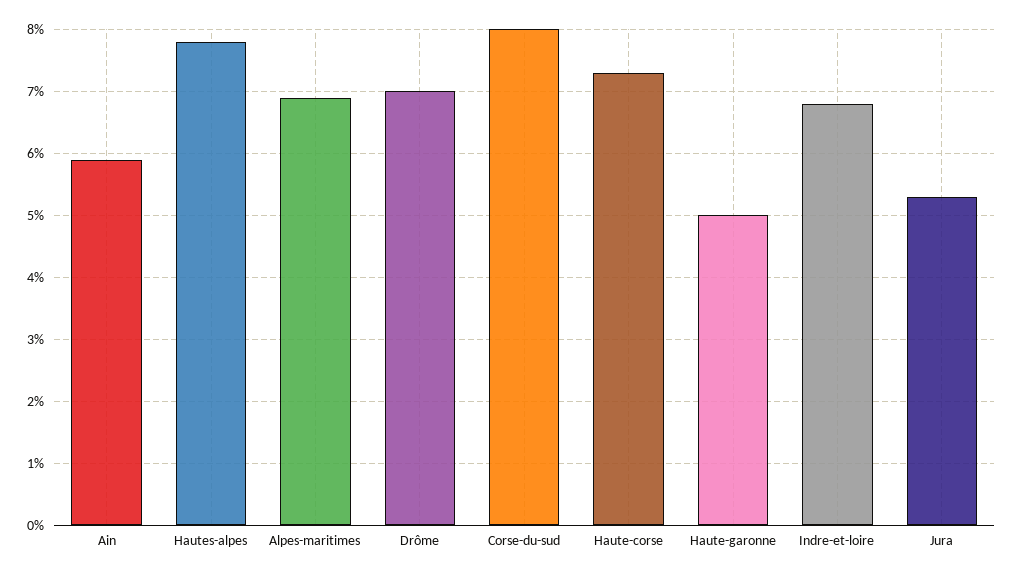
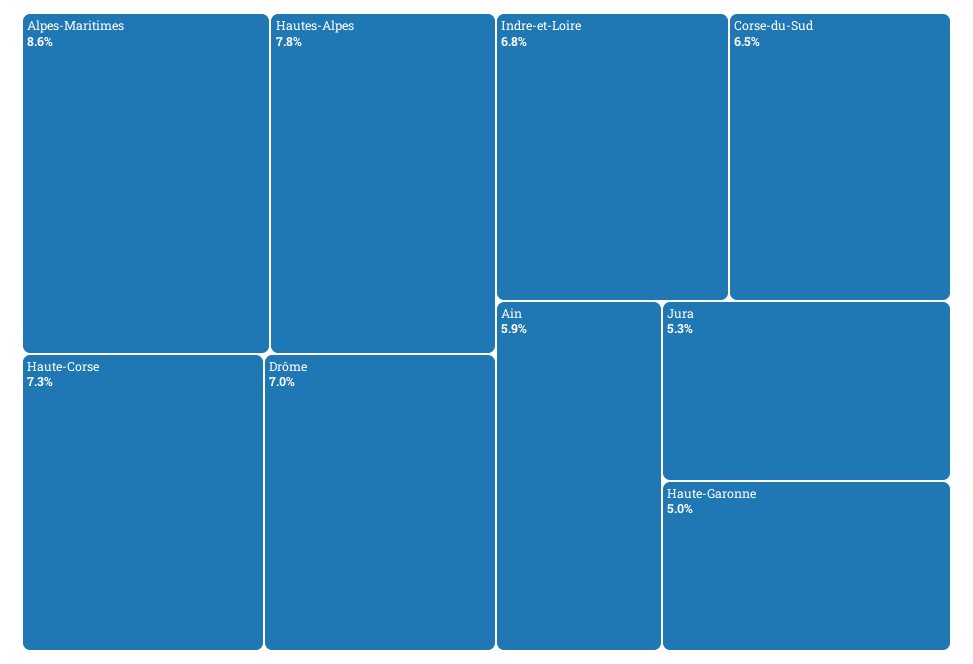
Alpes-maritimes: 6.9 -> 8.6
Corse-du-sud: 8 -> 6.5

